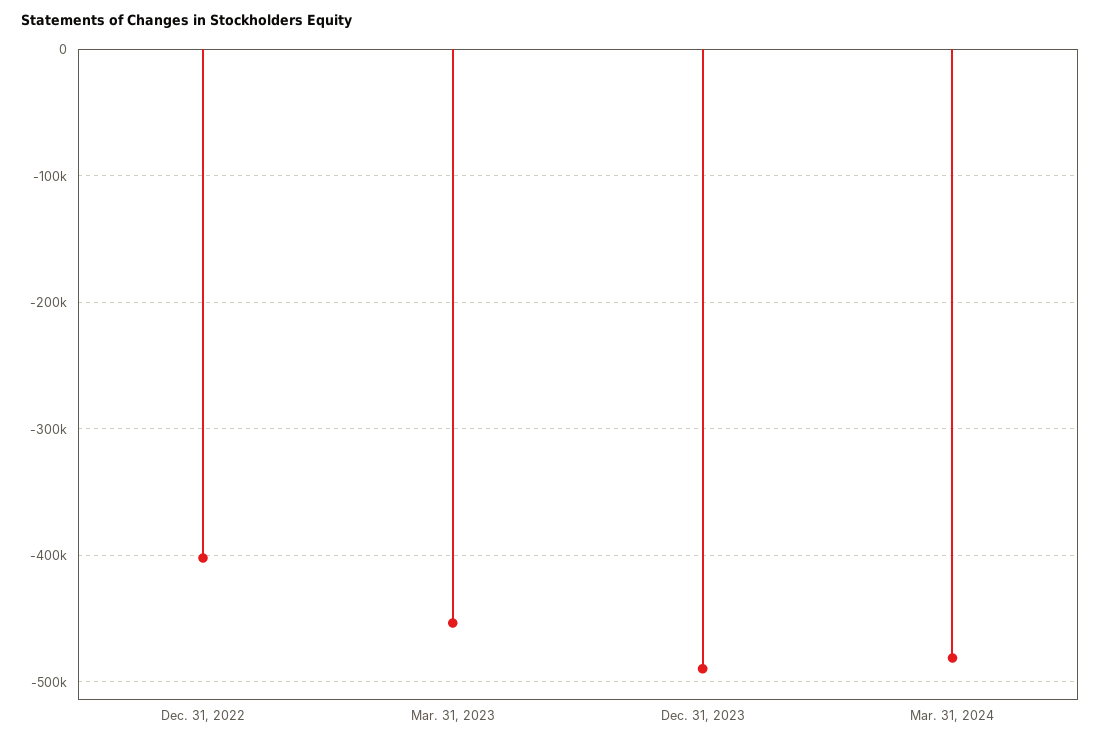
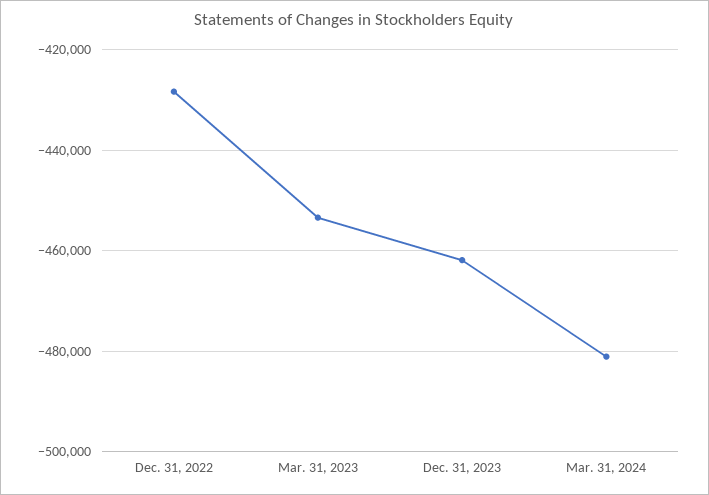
Dec. 31, 2022: -400000 -> -428000
Dec. 31, 2023: -490000 -> -462000

